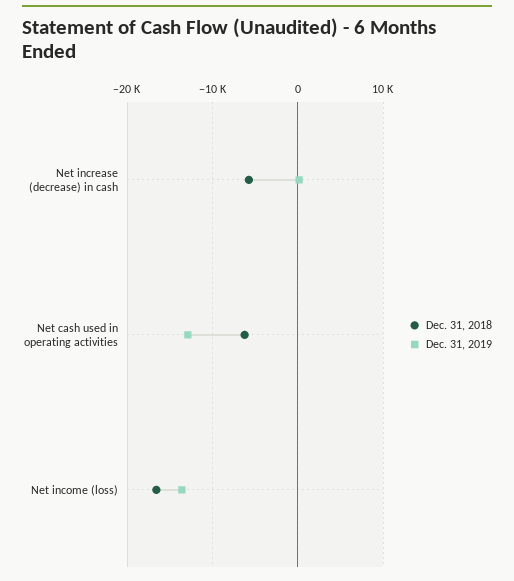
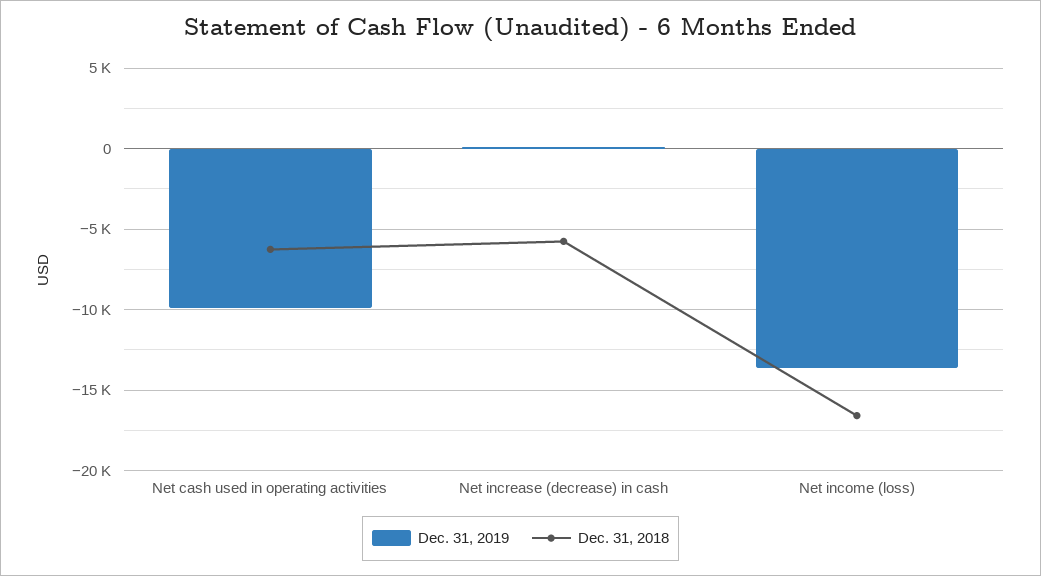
Dec. 31, 2019, Net cash used in operating activities: -13000 -> -10000

